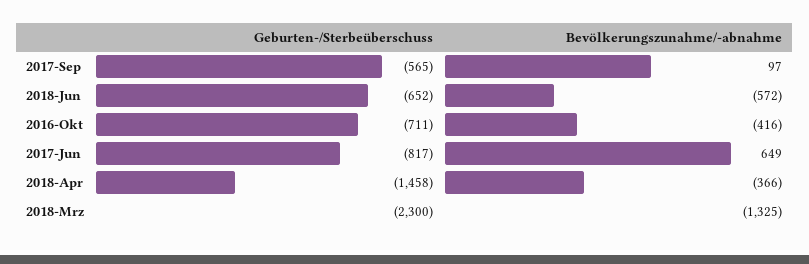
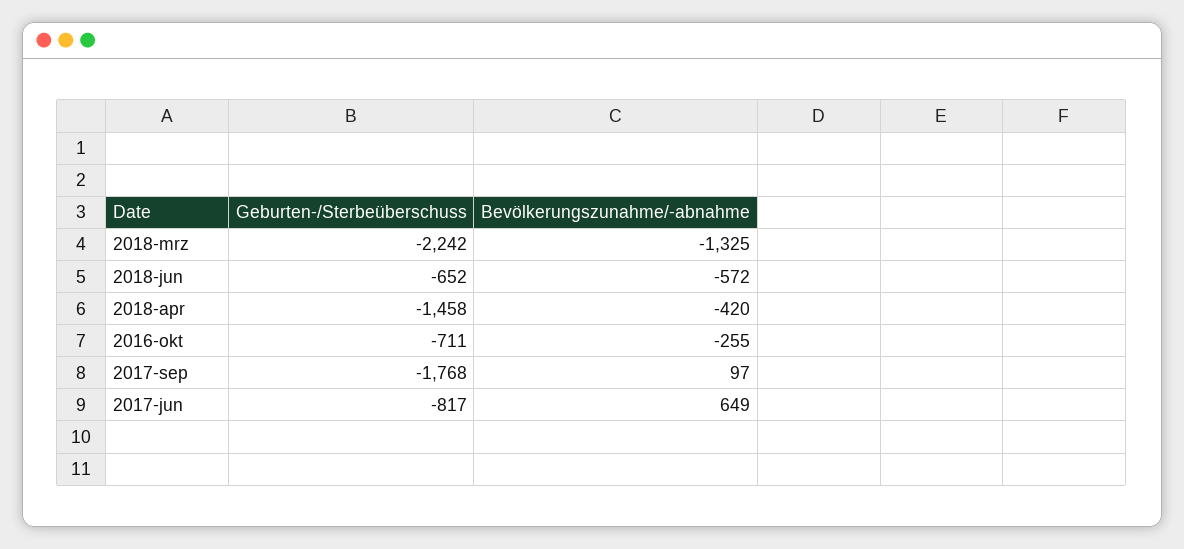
Geburten-/Sterbeüberschuss, 2017-Sep: -565 -> -1768
Bevölkerungszunahme/-abnahme, 2016-Okt: -416 -> -255
Bevölkerungszunahme/-abnahme, 2018-Apr: -366 -> -420
Geburten-/Sterbeüberschuss, 2018-Mrz: -2300 -> -2242

